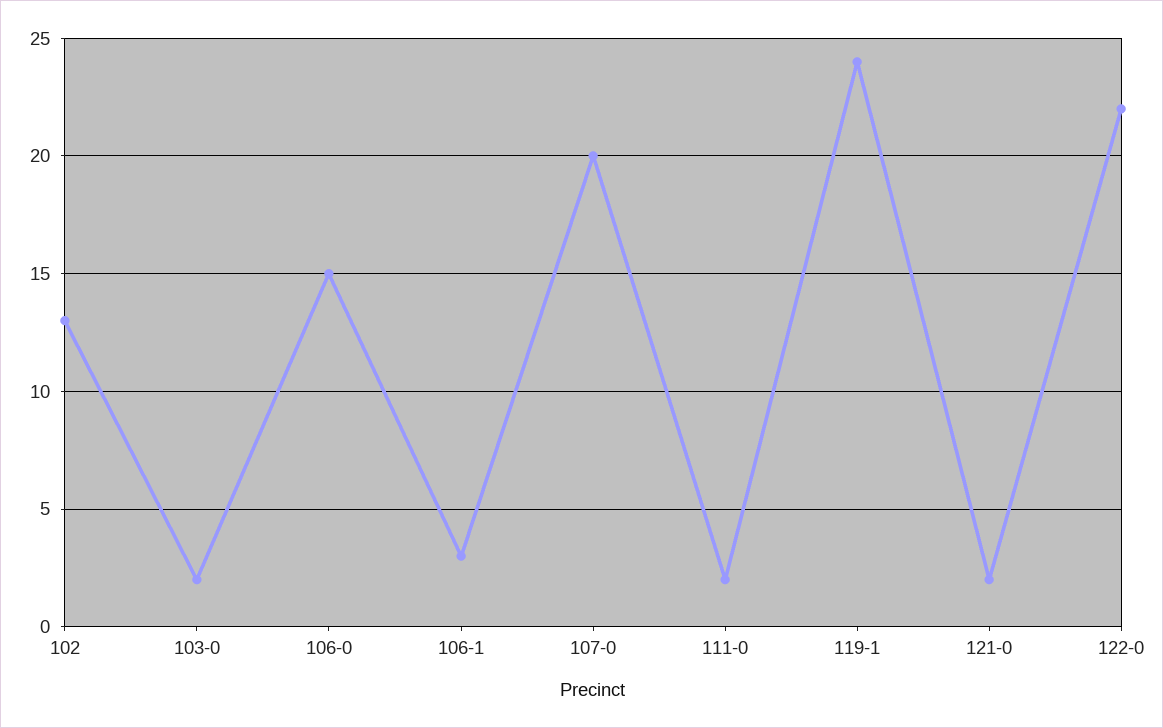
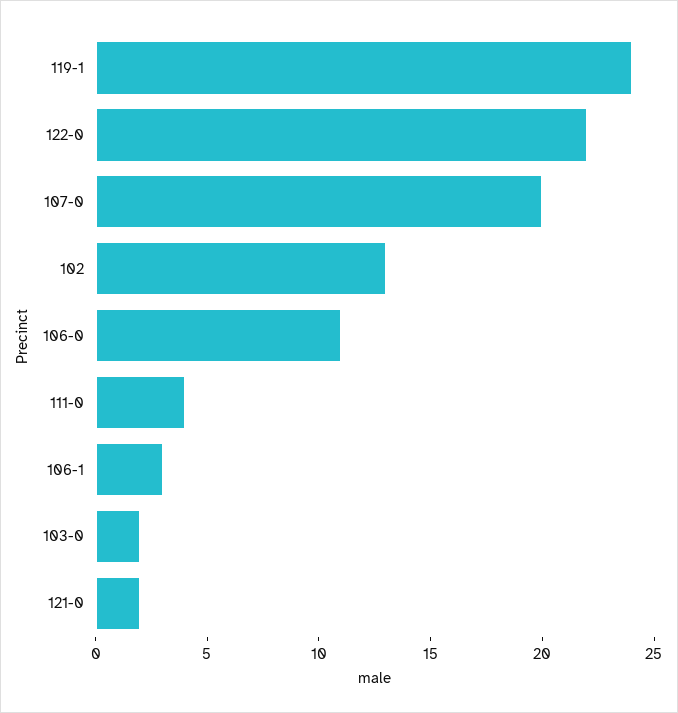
106-0: 15 -> 11
111-0: 2 -> 4

